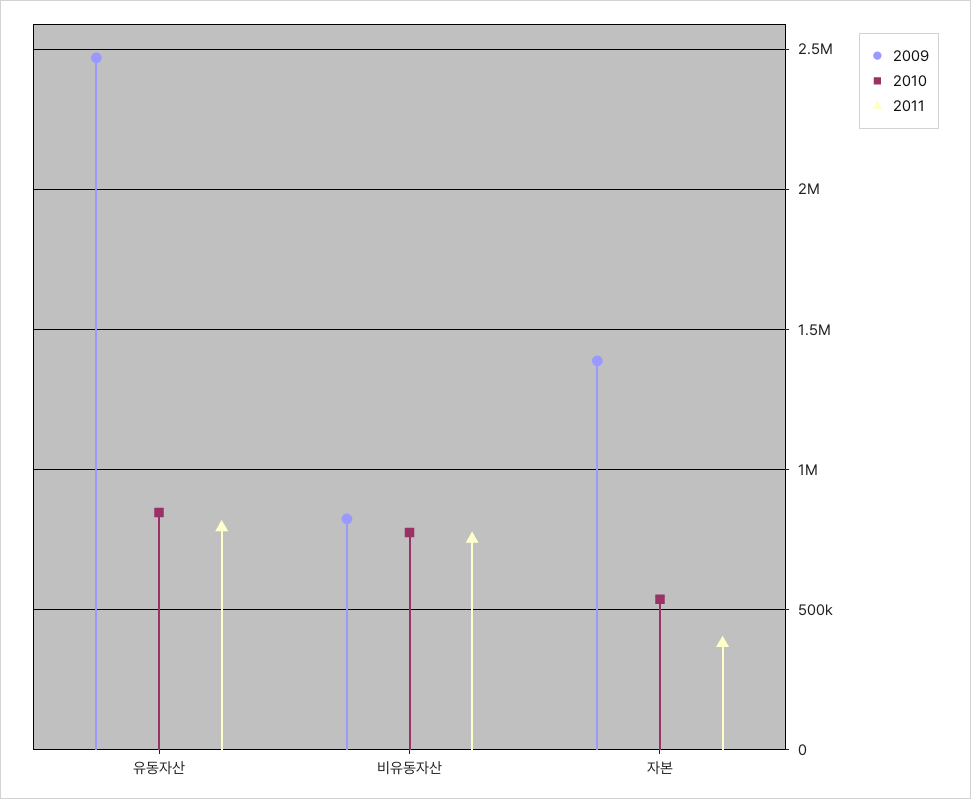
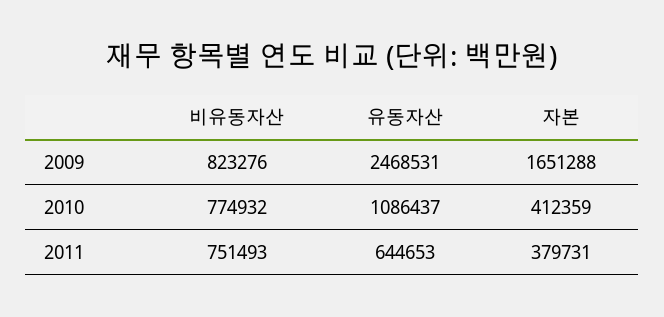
2010, 유동자산: 850000 -> 1086437
2011, 유동자산: 800000 -> 644653
2009, 자본: 1400000 -> 1651288
2010, 자본: 550000 -> 412359

